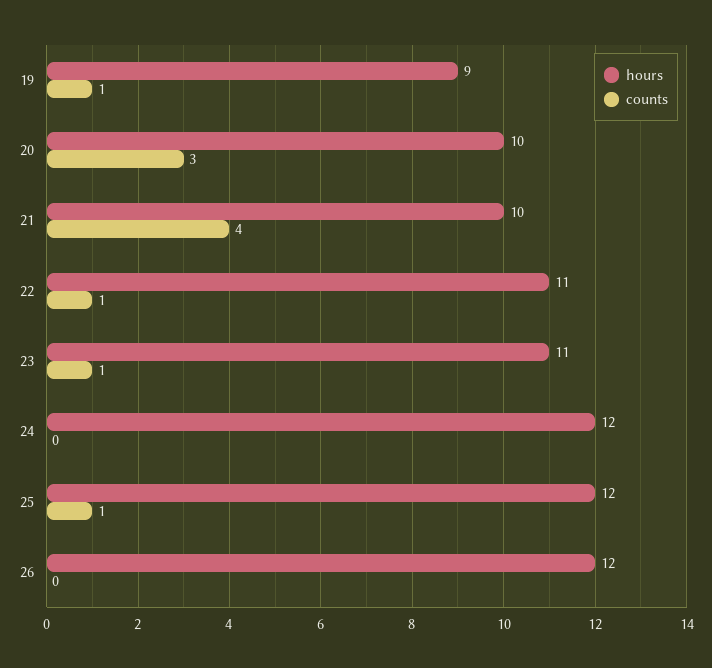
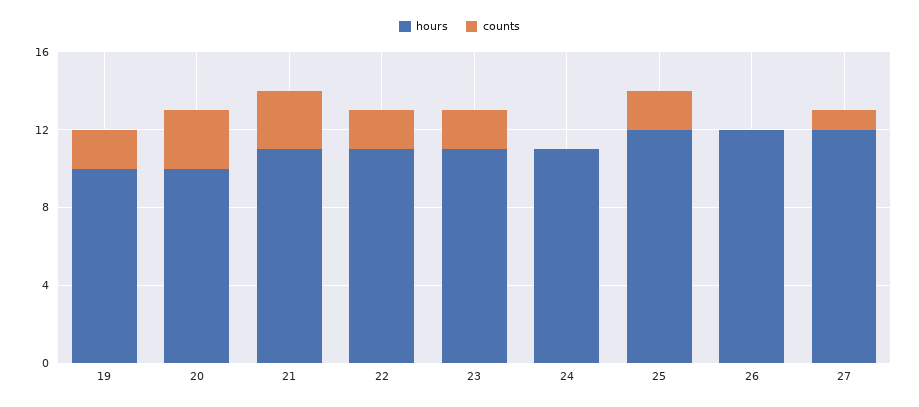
hours, 19: 9 -> 10
counts, 19: 1 -> 2
hours, 21: 10 -> 11
counts, 21: 4 -> 3
counts, 22: 1 -> 2
counts, 23: 1 -> 2
hours, 24: 12 -> 11
counts, 25: 1 -> 2
hours, 27: none -> 12
counts, 27: none -> 1

